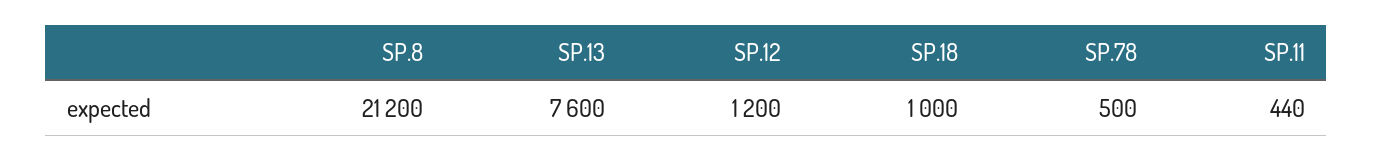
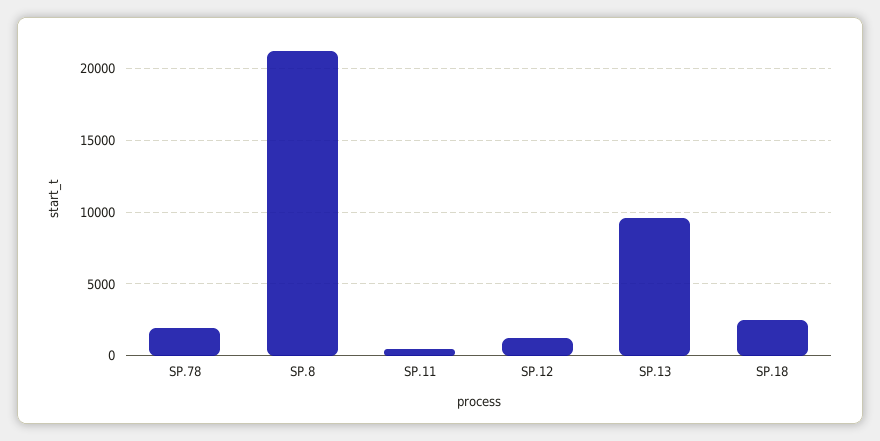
SP.13: 7600 -> 9500
SP.18: 1000 -> 2500
SP.78: 500 -> 2000

